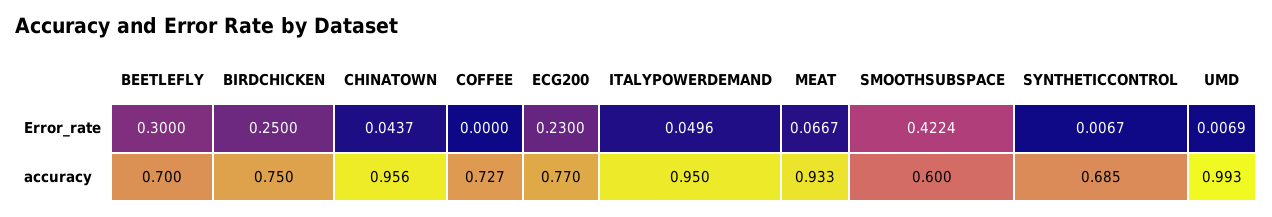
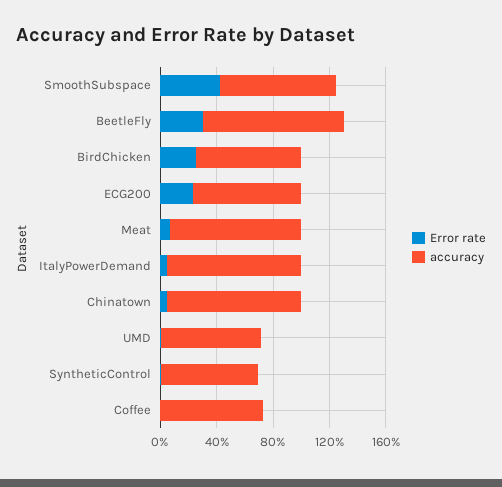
accuracy, BEETLEFLY: 0.7 -> 1
accuracy, SMOOTHSUBSPACE: 0.6 -> 0.8
accuracy, UMD: 0.993 -> 0.7

